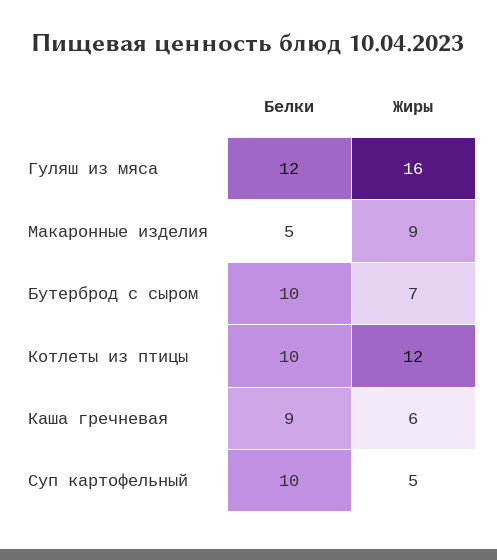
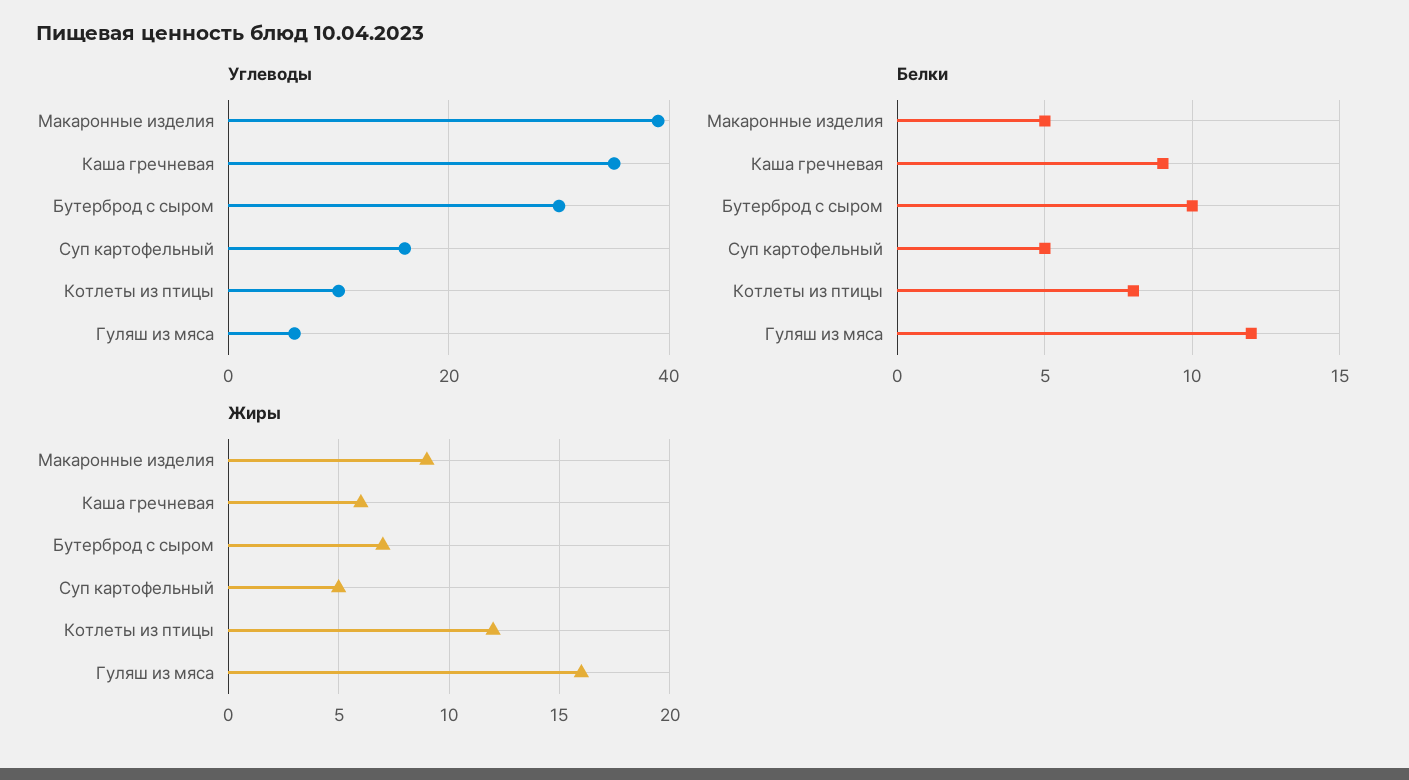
Белки, Котлеты из птицы: 10 -> 8
Белки, Суп картофельный: 10 -> 5
Углеводы, Макаронные изделия: none -> 40
Углеводы, Каша гречневая: none -> 35
Углеводы, Бутерброд с сыром: none -> 30
Углеводы, Суп картофельный: none -> 15
Углеводы, Котлеты из птицы: none -> 10
Углеводы, Гуляш из мяса: none -> 5

